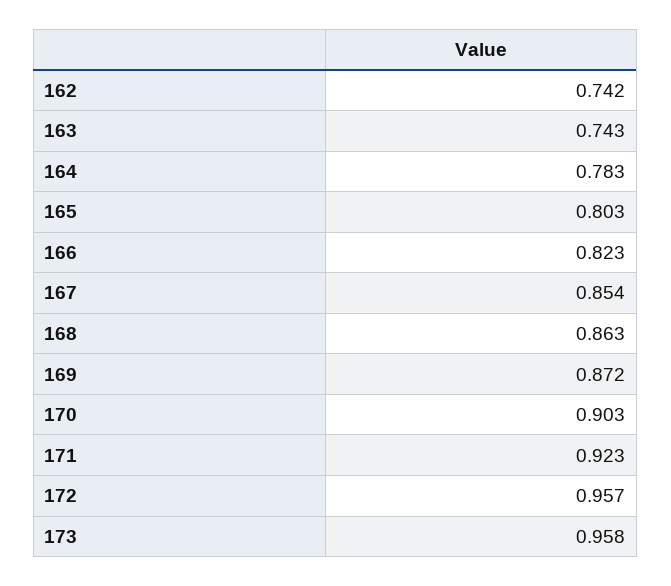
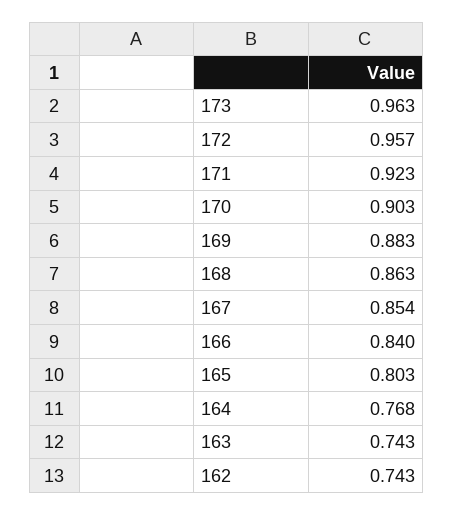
162: 0.742 -> 0.743
164: 0.783 -> 0.768
166: 0.823 -> 0.84
169: 0.872 -> 0.883
173: 0.958 -> 0.963

